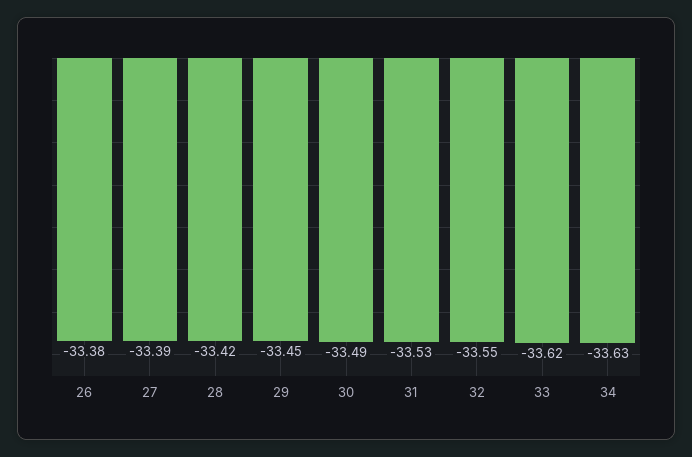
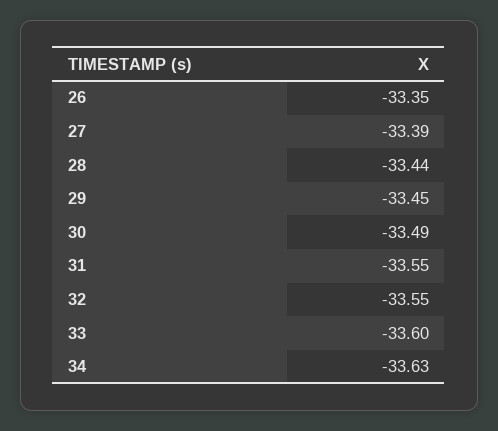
26: -33.38 -> -33.35
28: -33.42 -> -33.44
31: -33.53 -> -33.55
33: -33.62 -> -33.6

